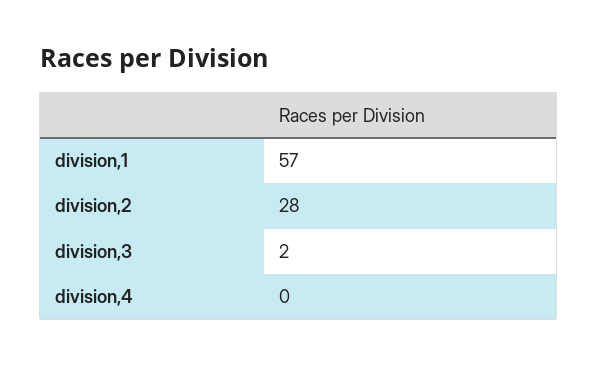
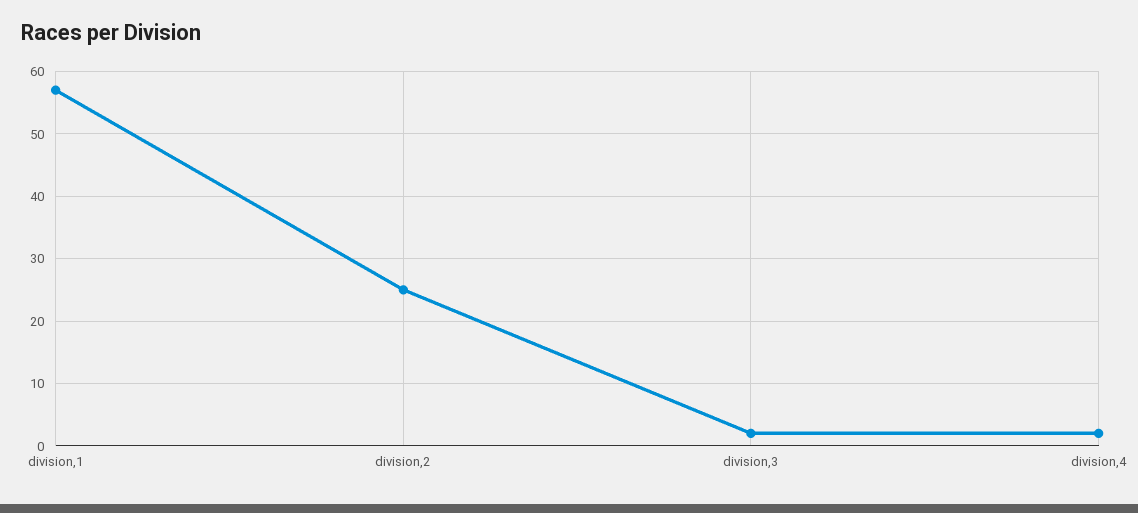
division,2: 28 -> 25
division,4: 0 -> 2

